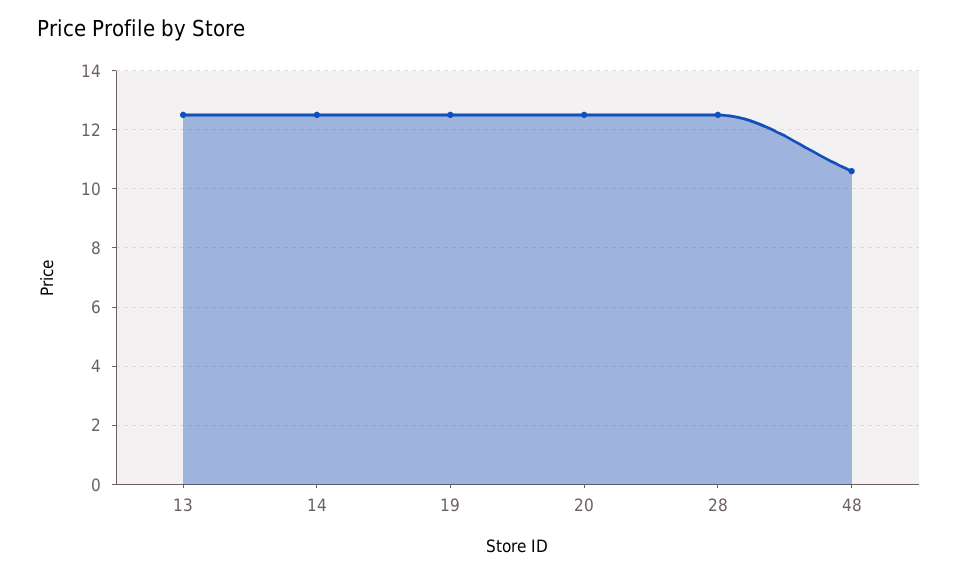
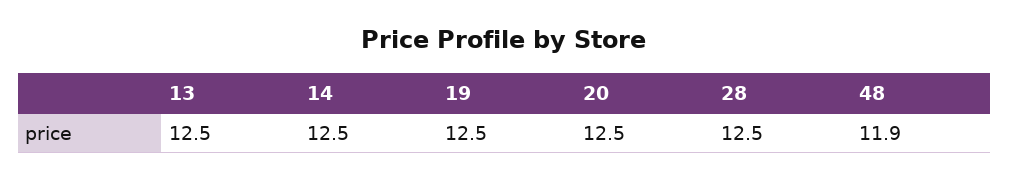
48: 10.5 -> 11.9

